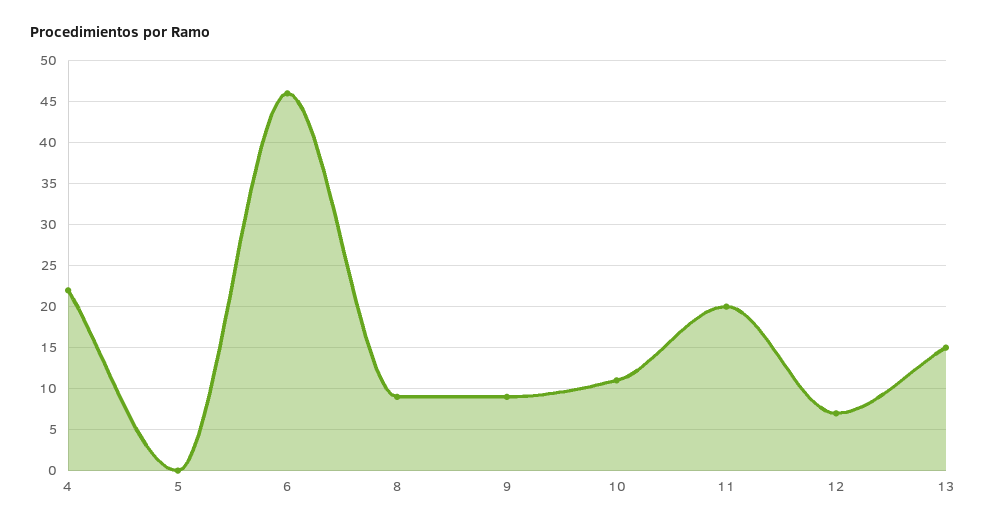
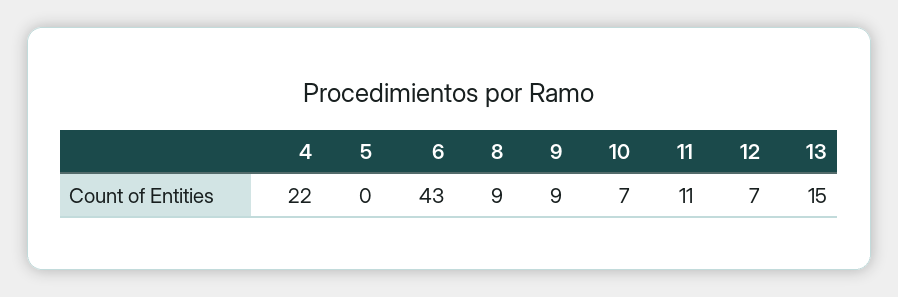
6: 46 -> 43
10: 11 -> 7
11: 20 -> 11

